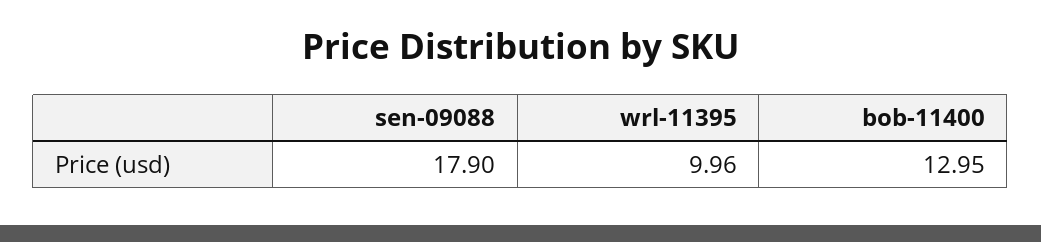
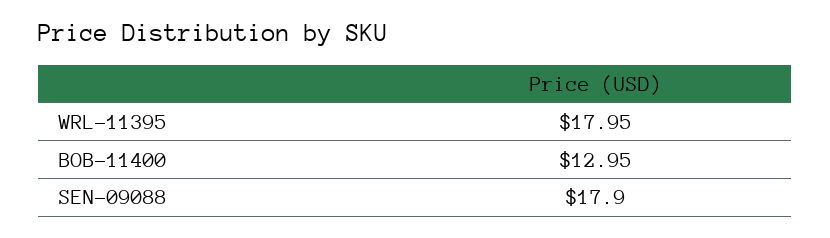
wrl-11395: 9.96 -> 17.95

